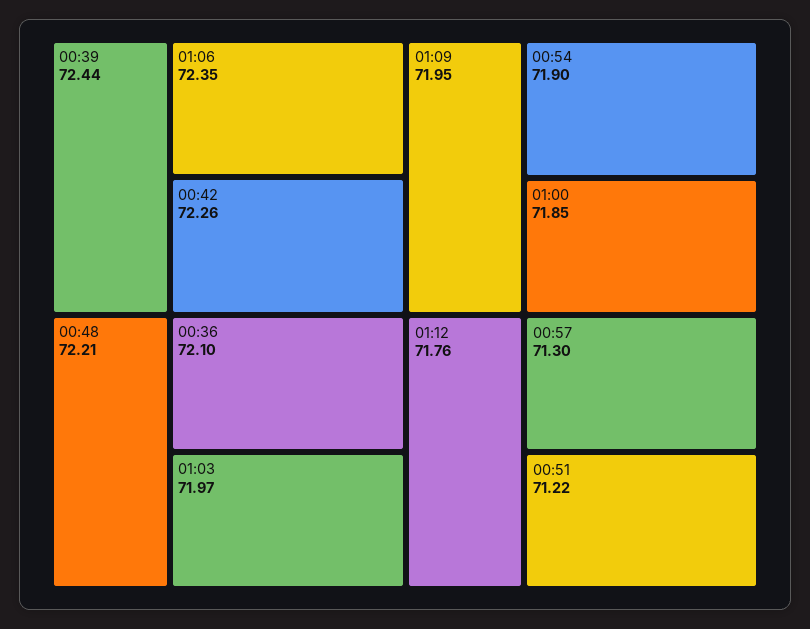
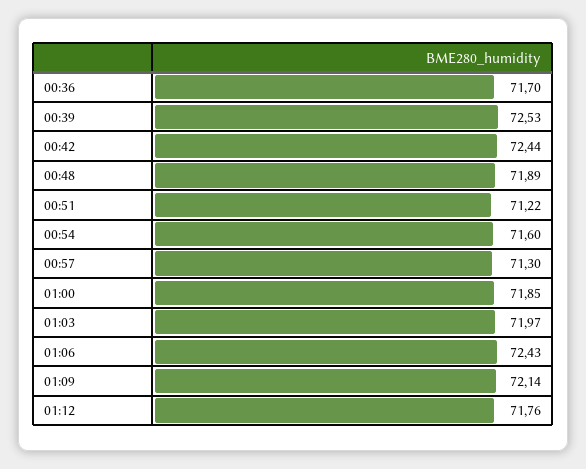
00:39: 72.44 -> 72.53
01:06: 72.35 -> 72.43
00:42: 72.26 -> 72.44
00:48: 72.21 -> 71.89
00:36: 72.1 -> 71.7
01:09: 71.95 -> 72.14
00:54: 71.9 -> 71.6

